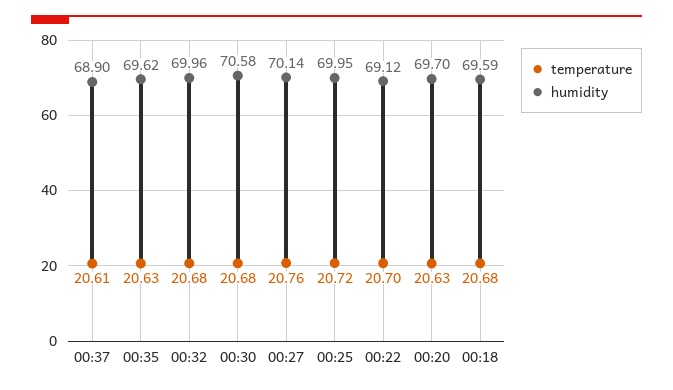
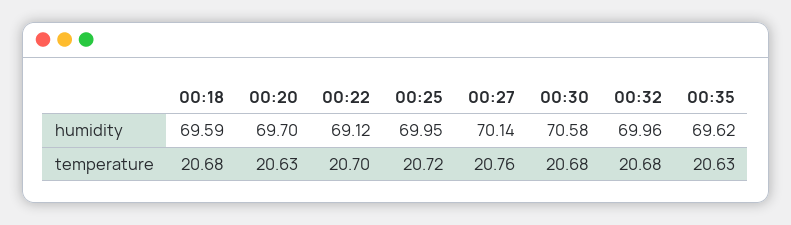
temperature, 00:37: 20.61 -> none
humidity, 00:37: 68.9 -> none

